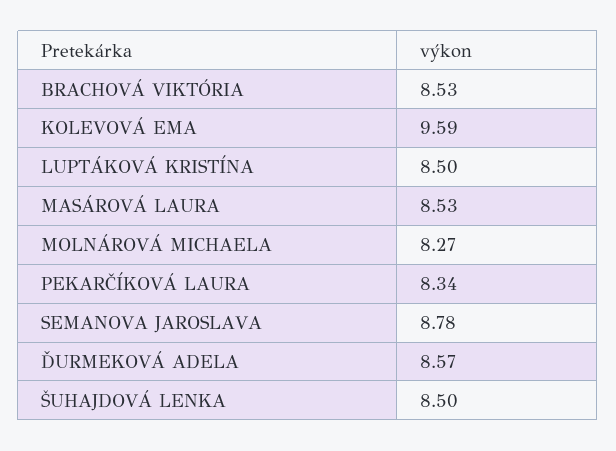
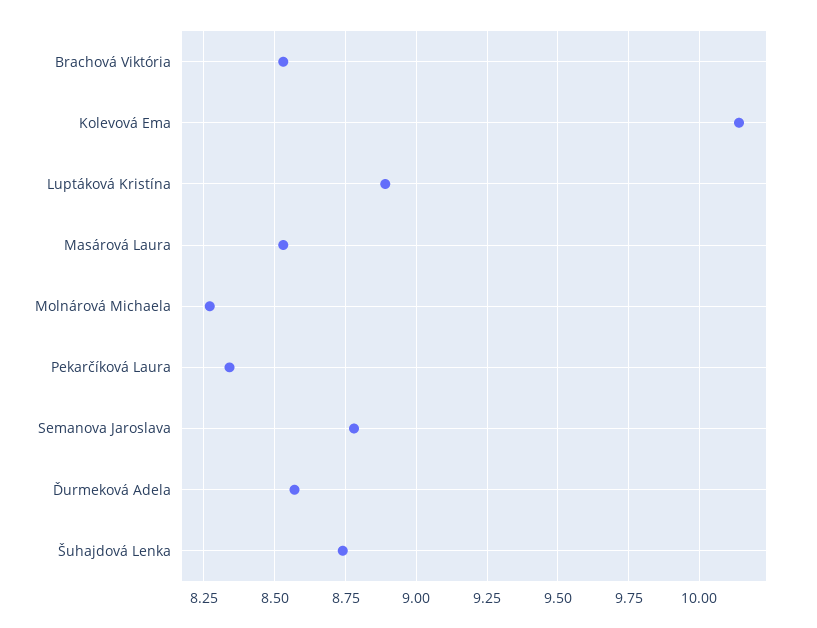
KOLEVOVÁ EMA: 9.59 -> 10.15
LUPTÁKOVÁ KRISTÍNA: 8.5 -> 8.9
ŠUHAJDOVÁ LENKA: 8.5 -> 8.75

